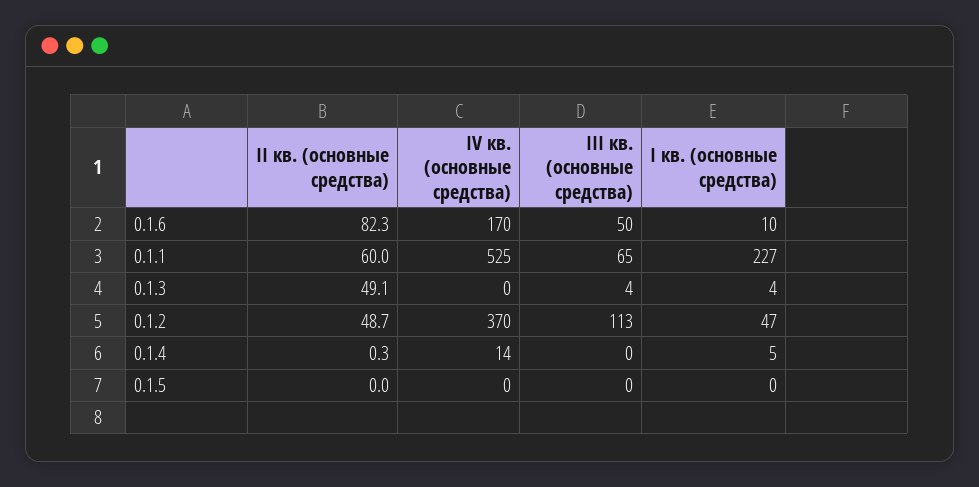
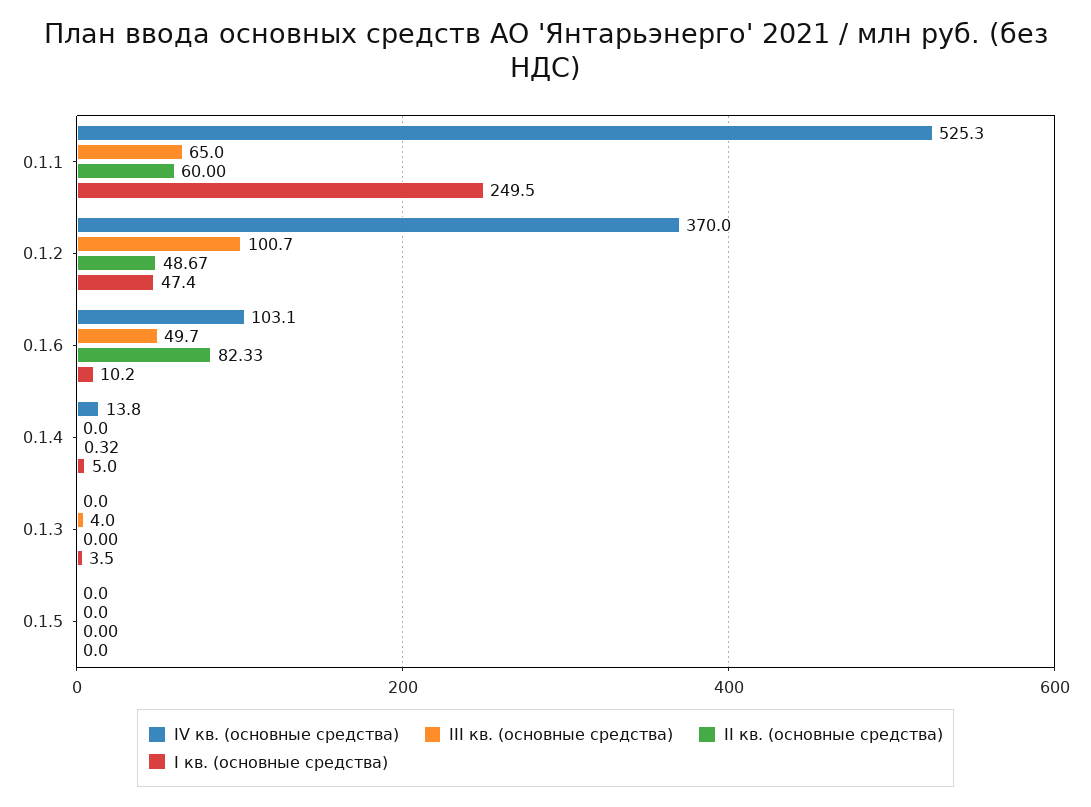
IV кв. (основные средства), 0.1.6: 170 -> 103.1
I кв. (основные средства), 0.1.1: 227 -> 249.5
II кв. (основные средства), 0.1.3: 49.1 -> 0
III кв. (основные средства), 0.1.2: 113 -> 100.7

